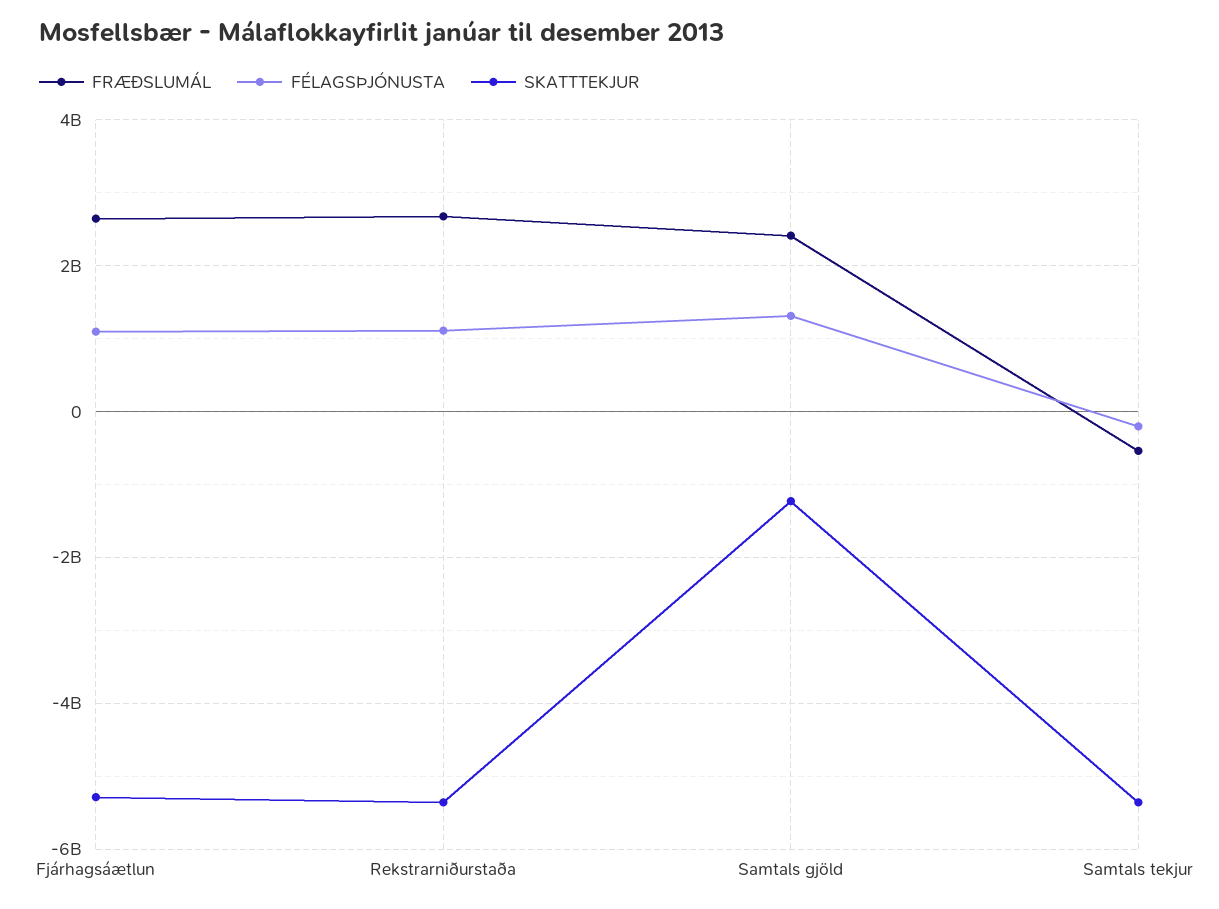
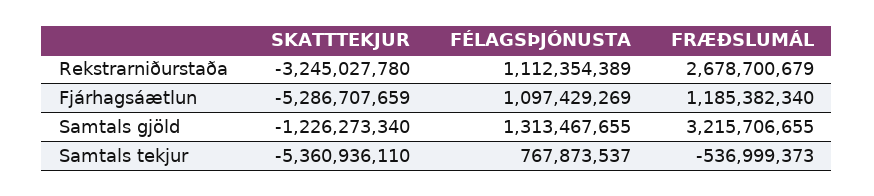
FRÆÐSLUMÁL, Fjárhagsáætlun: 2600000000 -> 1185382340
SKATTTEKJUR, Rekstrarniðurstaða: -5400000000 -> -3245027780
FRÆÐSLUMÁL, Samtals gjöld: 2400000000 -> 3215706655
FÉLAGSÞJÓNUSTA, Samtals tekjur: -200000000 -> 767873537

